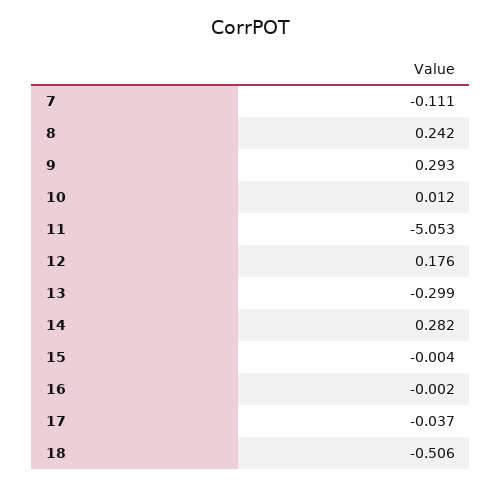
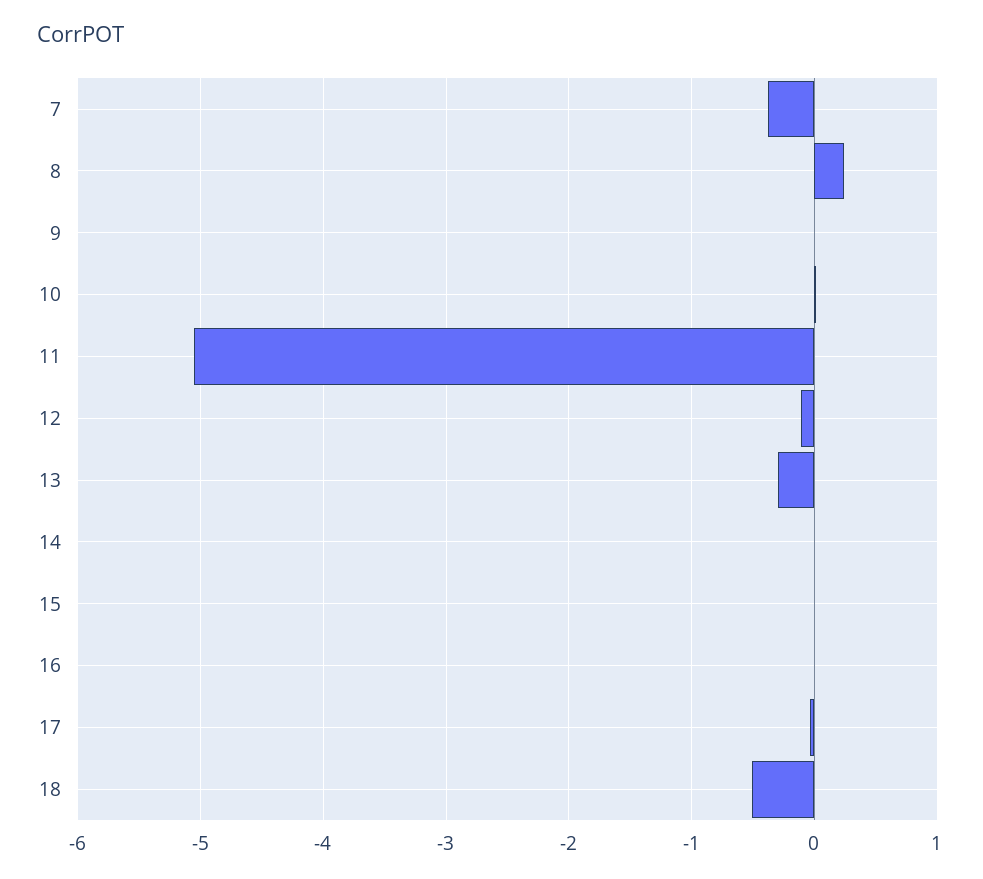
7: -0.111 -> -0.4
9: 0.293 -> 0
12: 0.176 -> -0.1
14: 0.282 -> 0

